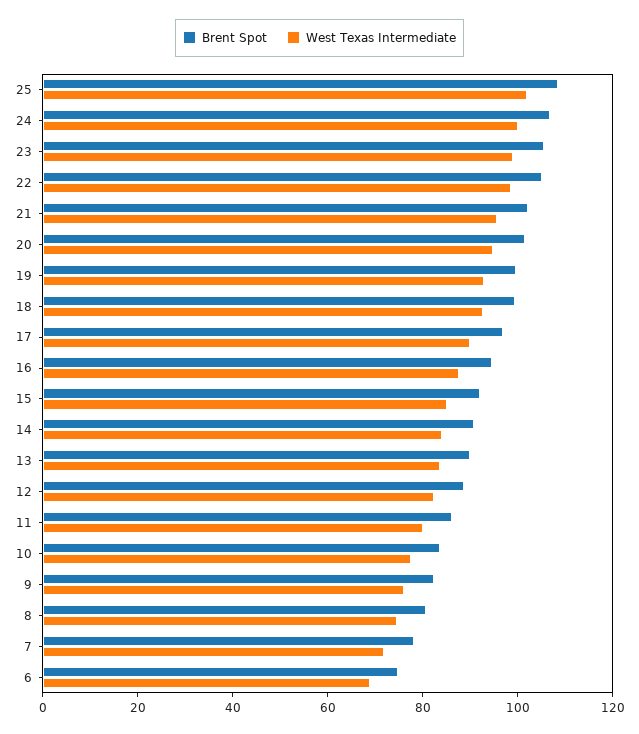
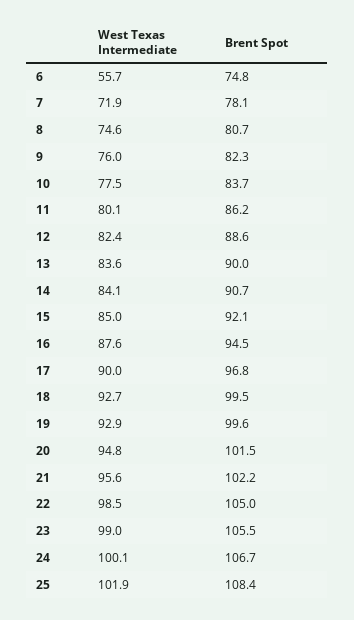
West Texas Intermediate, 6: 70 -> 55.7

